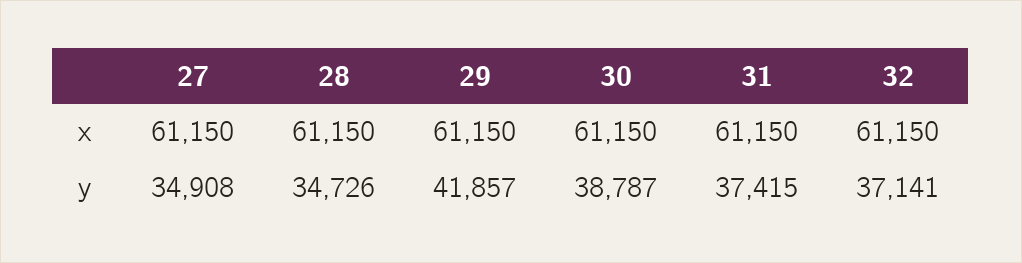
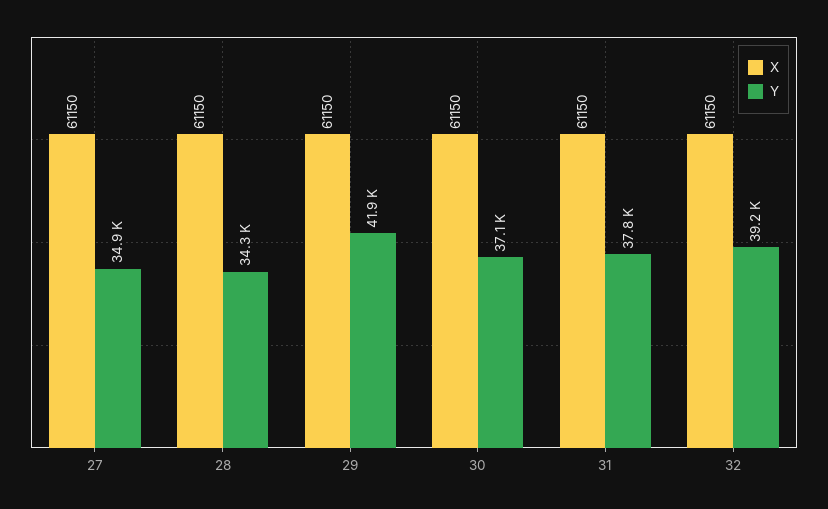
y, 28: 34726 -> 34300
y, 30: 38787 -> 37100
y, 31: 37415 -> 37800
y, 32: 37141 -> 39200

